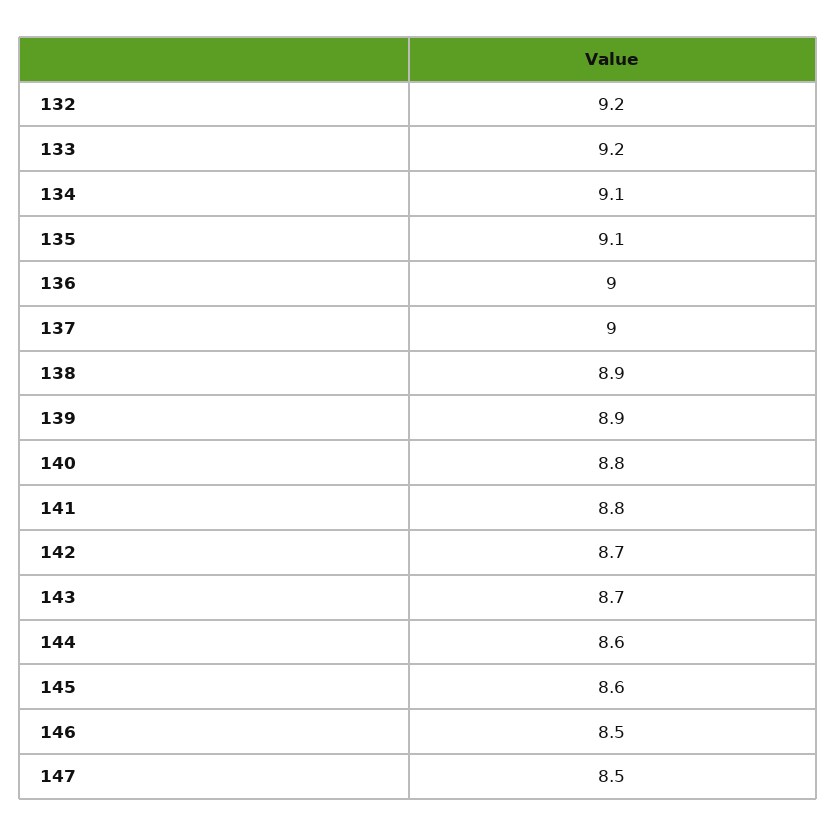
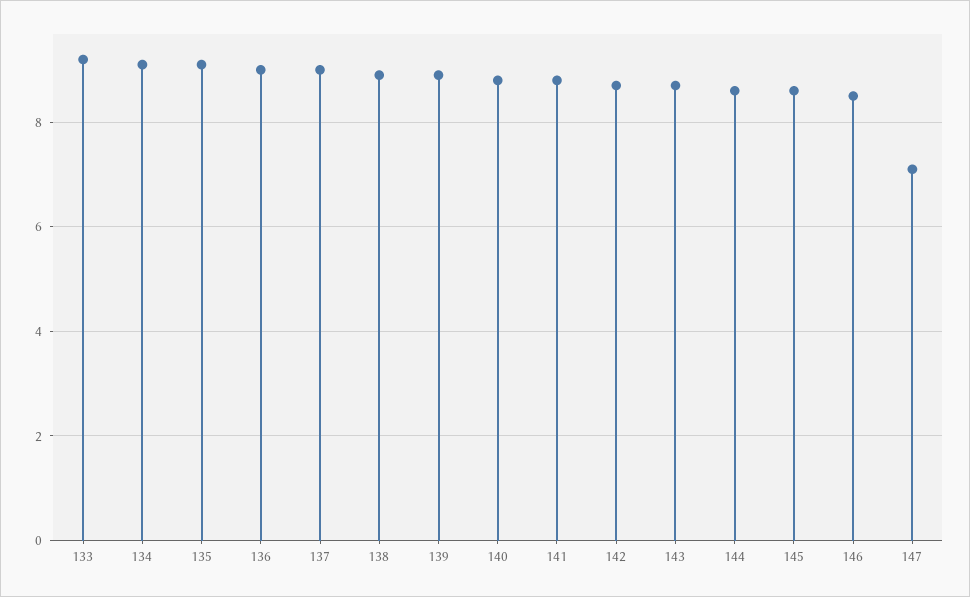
132: 9.2 -> none
147: 8.5 -> 7

